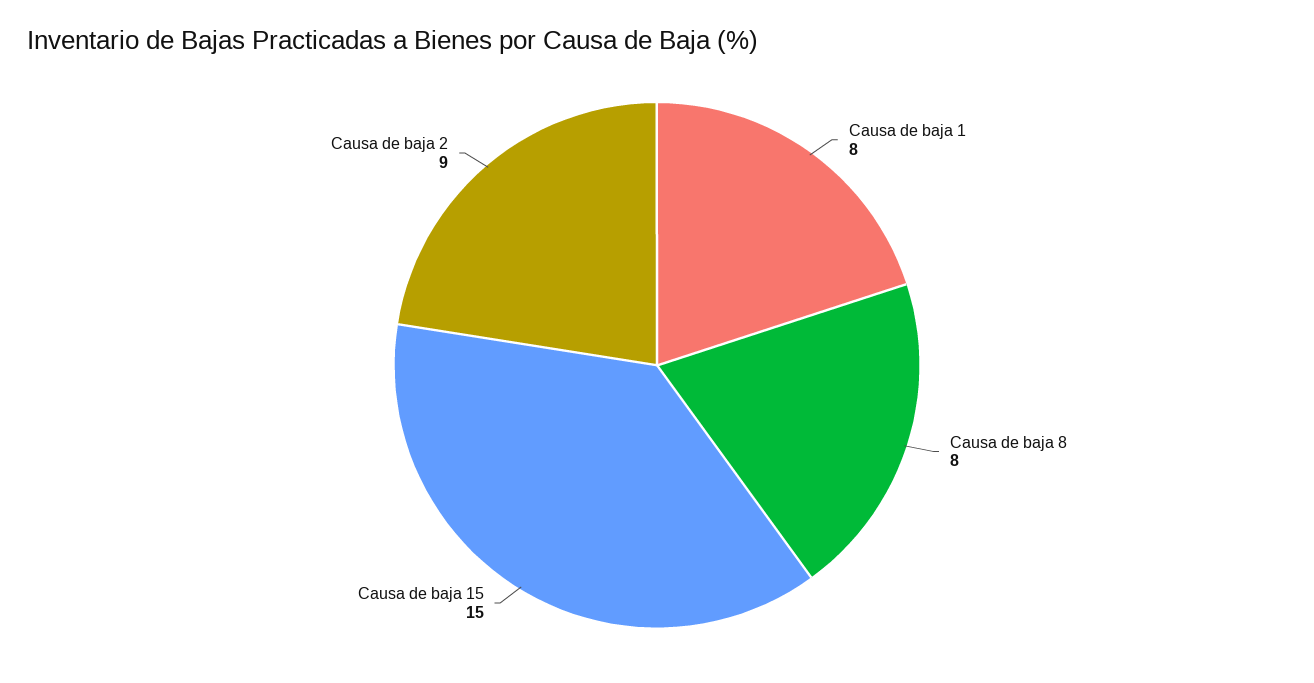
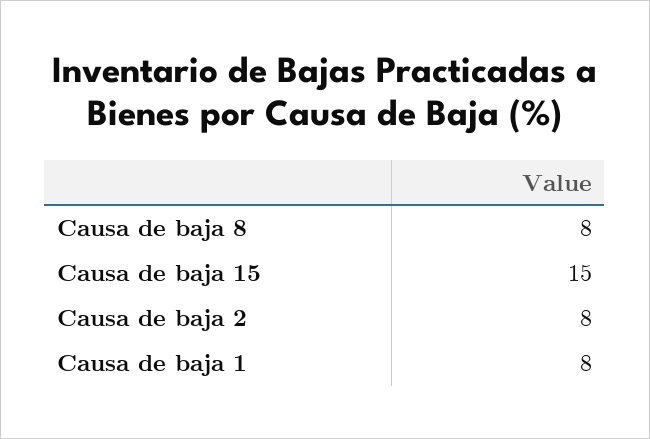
Causa de baja 2: 9 -> 8

